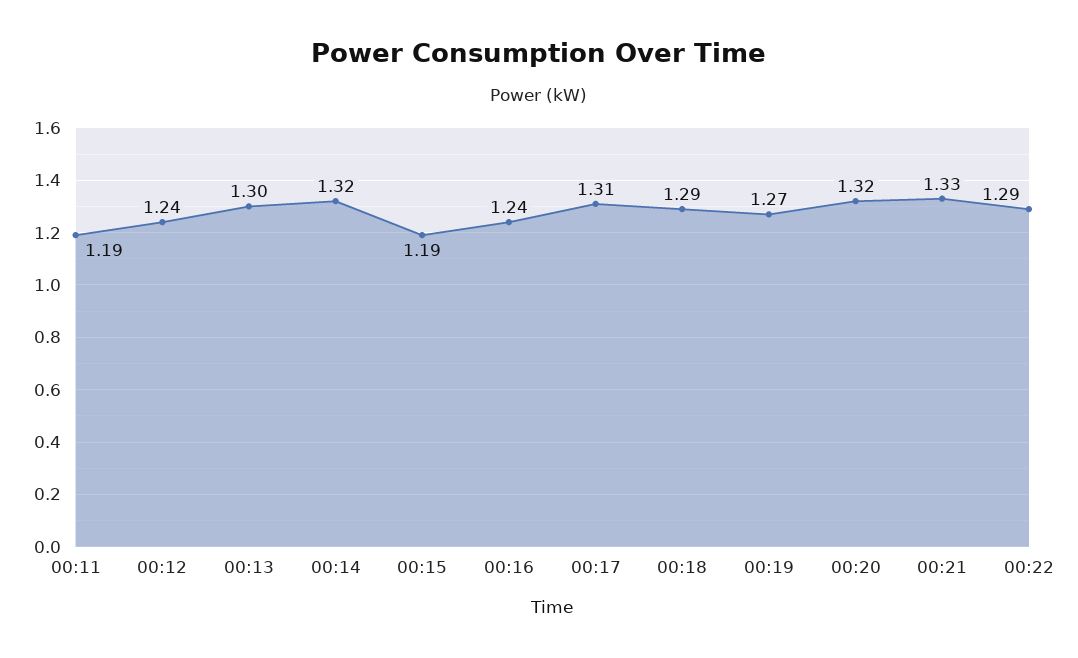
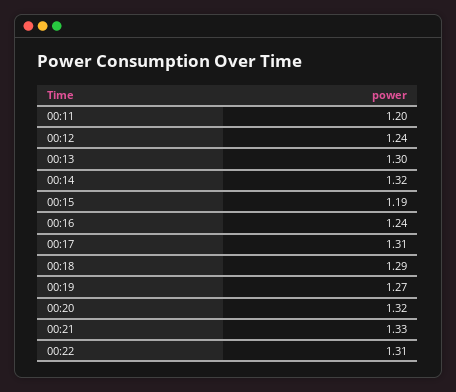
00:11: 1.19 -> 1.2
00:22: 1.29 -> 1.31

